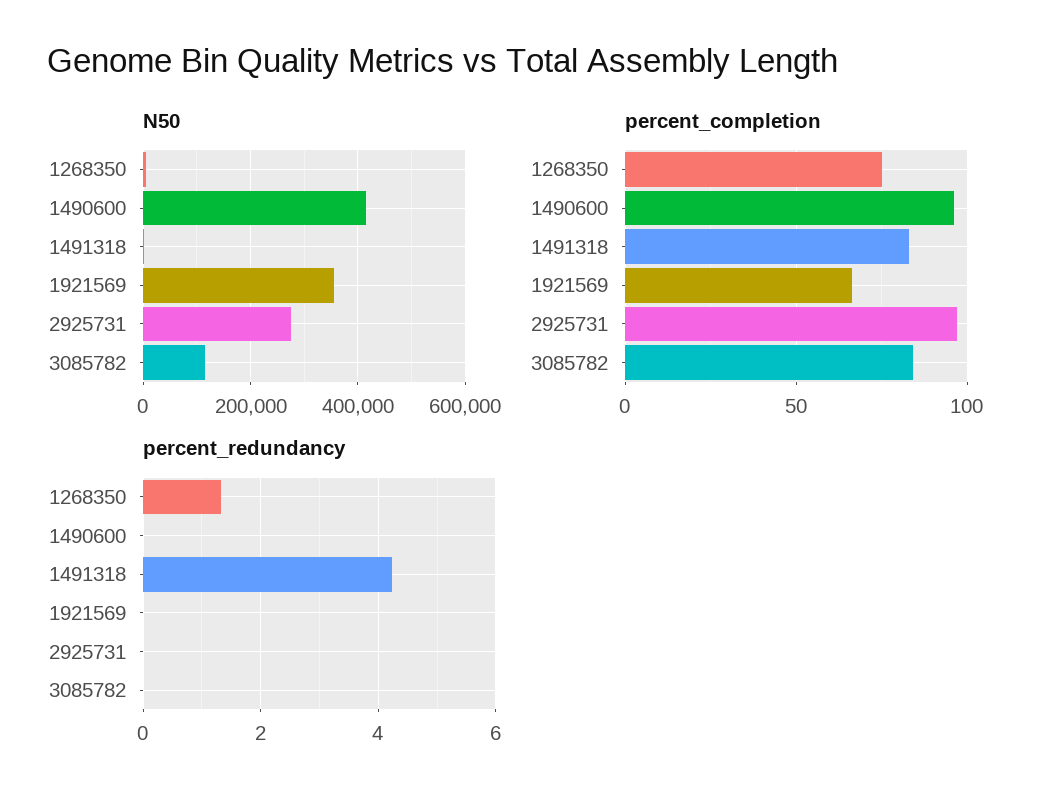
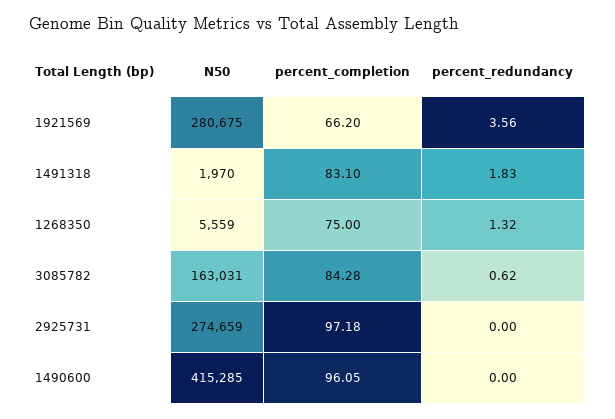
N50, 1921569: 360000 -> 280675
N50, 3085782: 120000 -> 163031
percent_redundancy, 1491318: 4.2 -> 1.83
percent_redundancy, 1921569: 0 -> 3.56
percent_redundancy, 3085782: 0 -> 0.62

